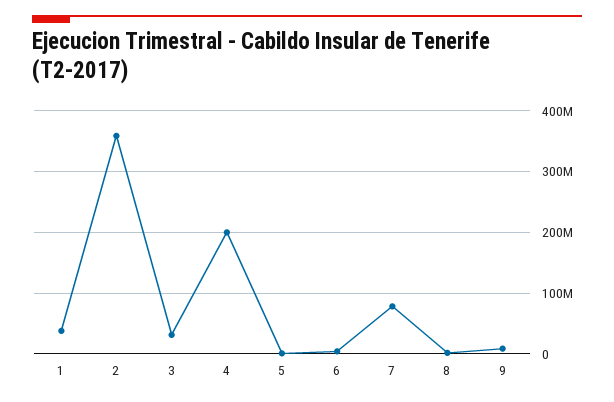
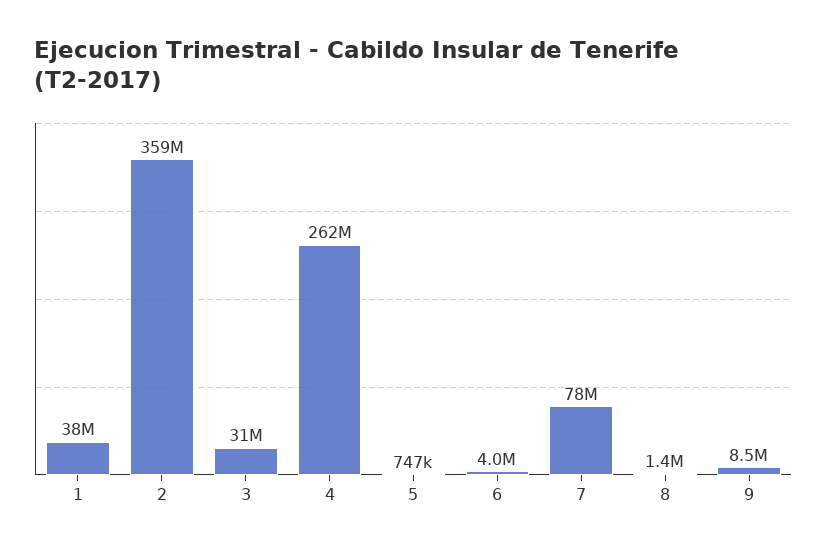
4: 200000000 -> 262000000

